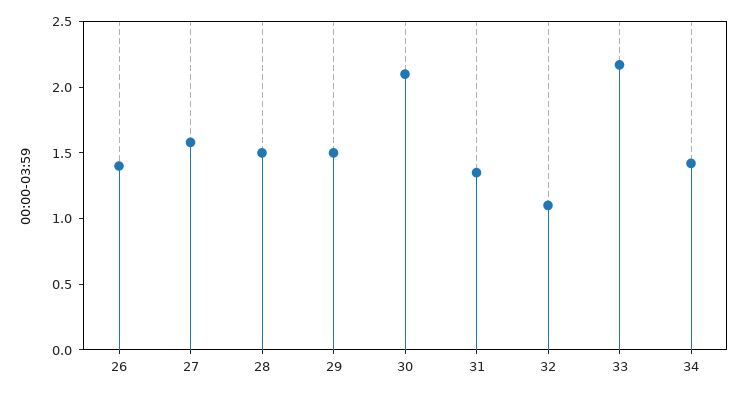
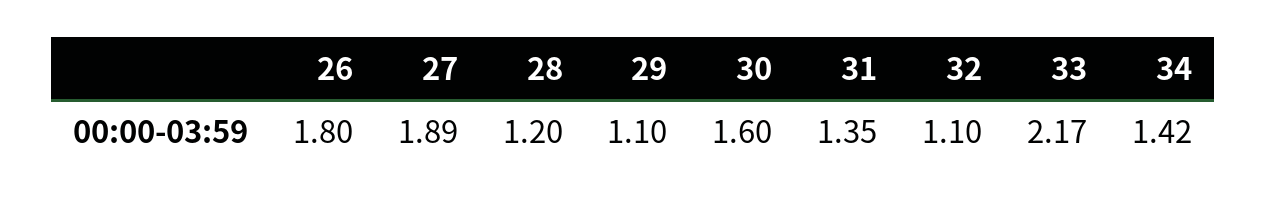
26: 1.4 -> 1.8
27: 1.6 -> 1.89
28: 1.5 -> 1.2
29: 1.5 -> 1.1
30: 2.1 -> 1.6

